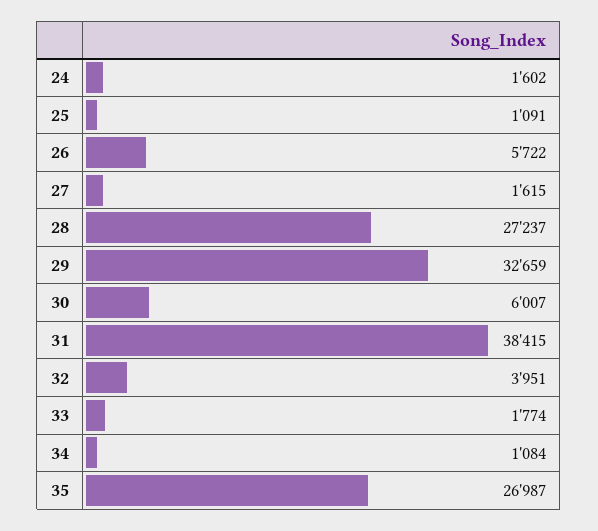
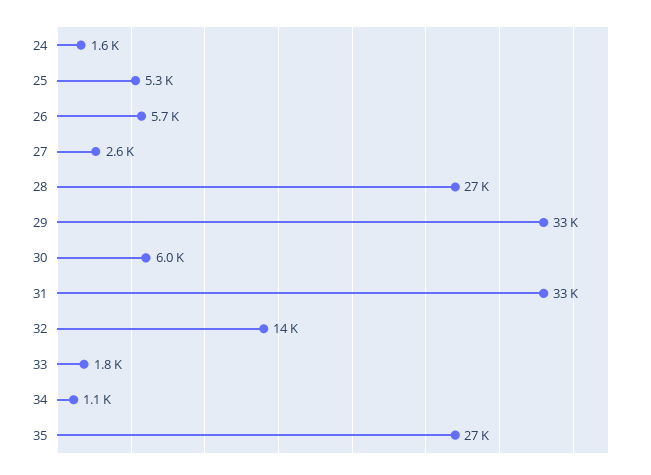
25: 1091 -> 5300
27: 1615 -> 2600
31: 38415 -> 33000
32: 3951 -> 14000

